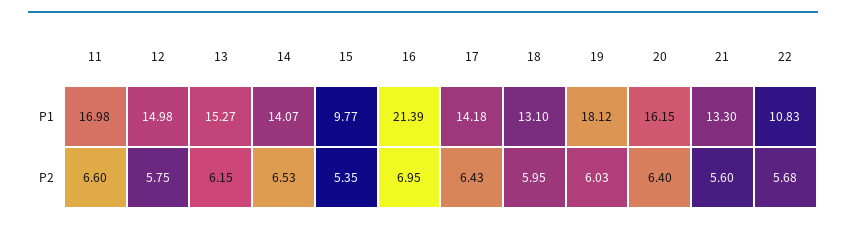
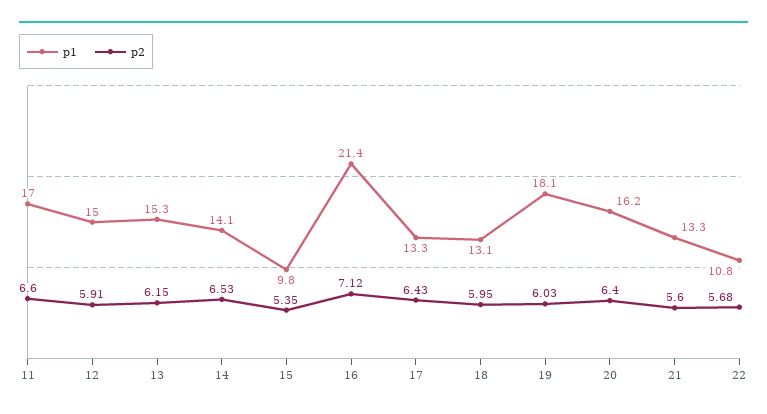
P1, 17: 14.18 -> 13.3
P2, 12: 5.75 -> 5.91
P2, 16: 6.95 -> 7.12

